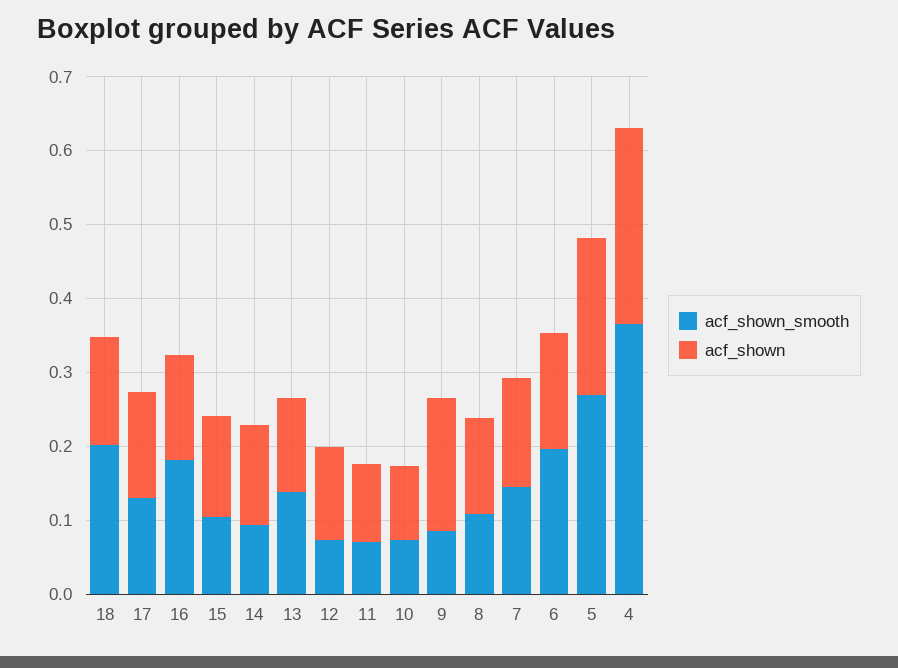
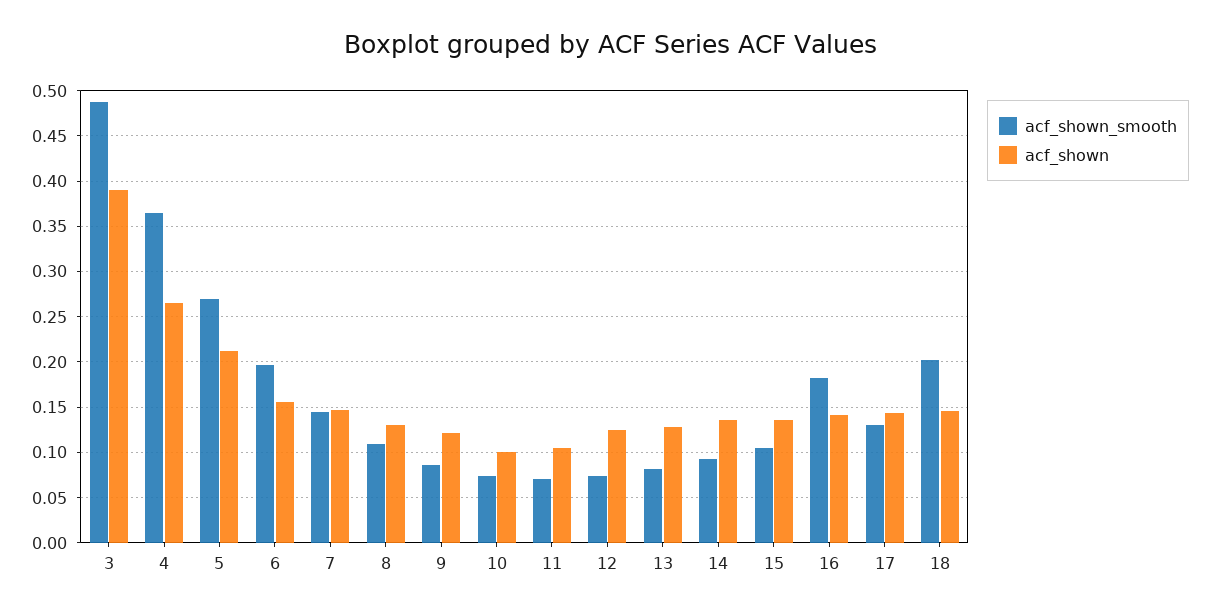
acf_shown_smooth, 13: 0.14 -> 0.08
acf_shown, 9: 0.18 -> 0.12
acf_shown_smooth, 3: none -> 0.49
acf_shown, 3: none -> 0.39

